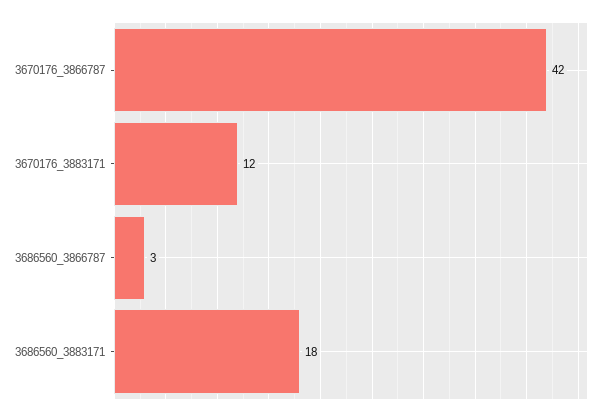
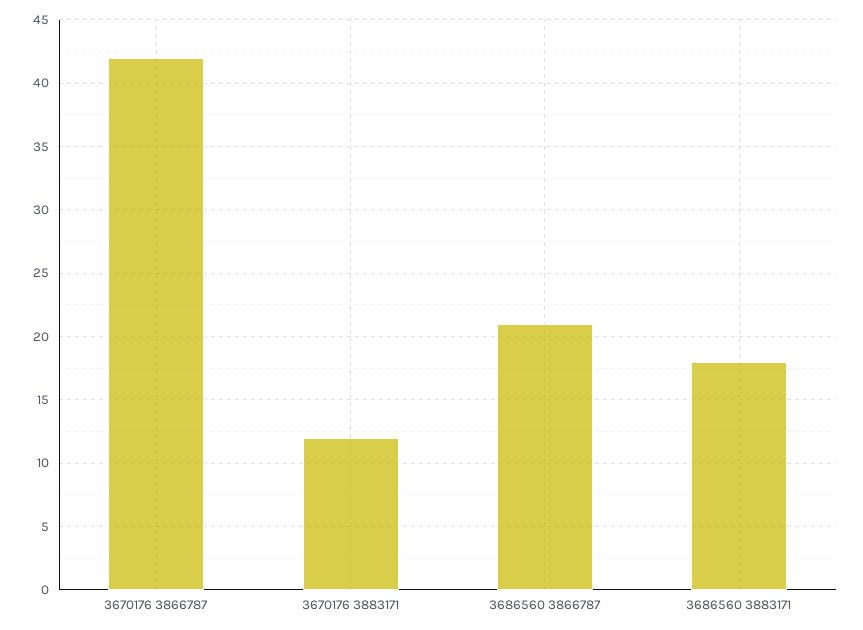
3686560_3866787: 3 -> 21

